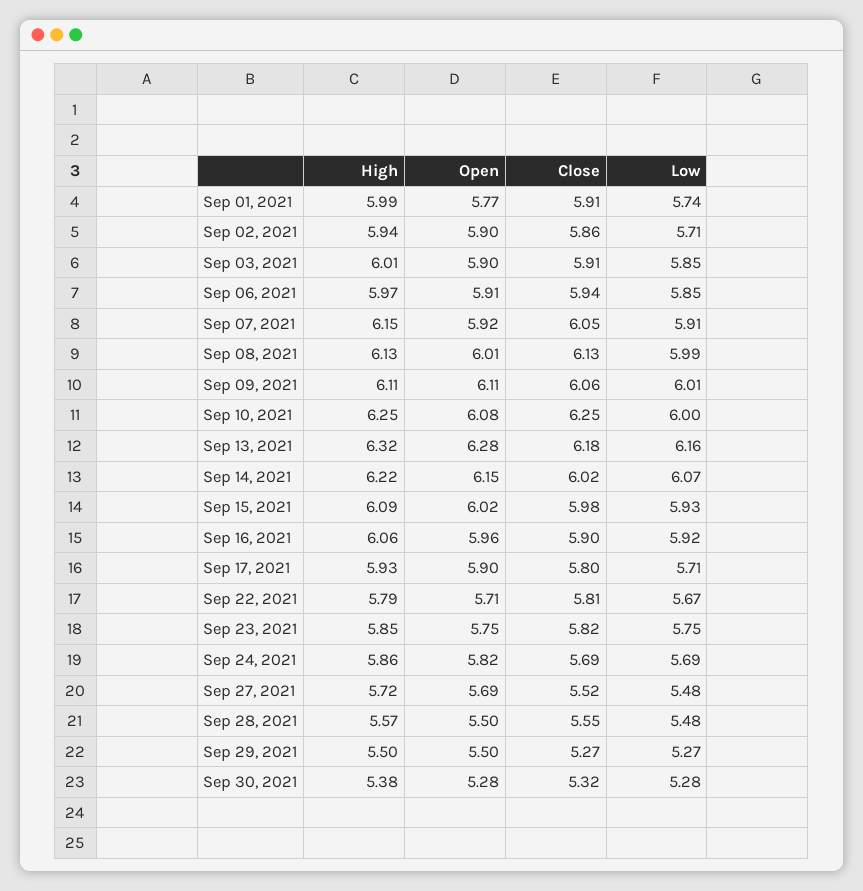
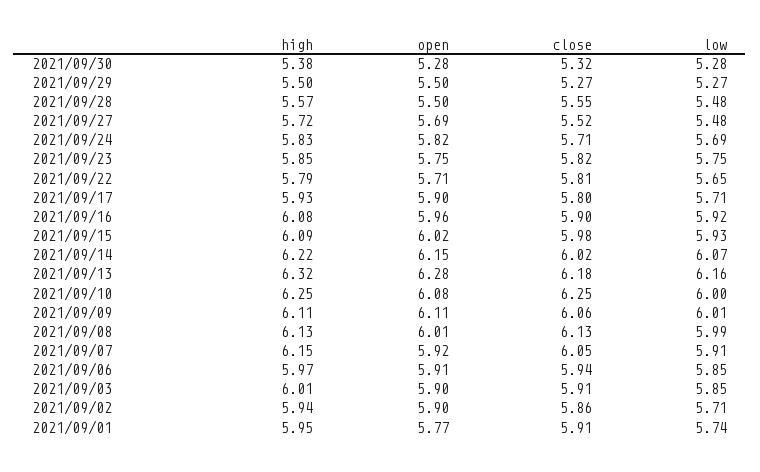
High, Sep 01, 2021: 5.99 -> 5.95
High, Sep 16, 2021: 6.06 -> 6.08
Low, Sep 22, 2021: 5.67 -> 5.65
High, Sep 24, 2021: 5.86 -> 5.83
Close, Sep 24, 2021: 5.69 -> 5.71

